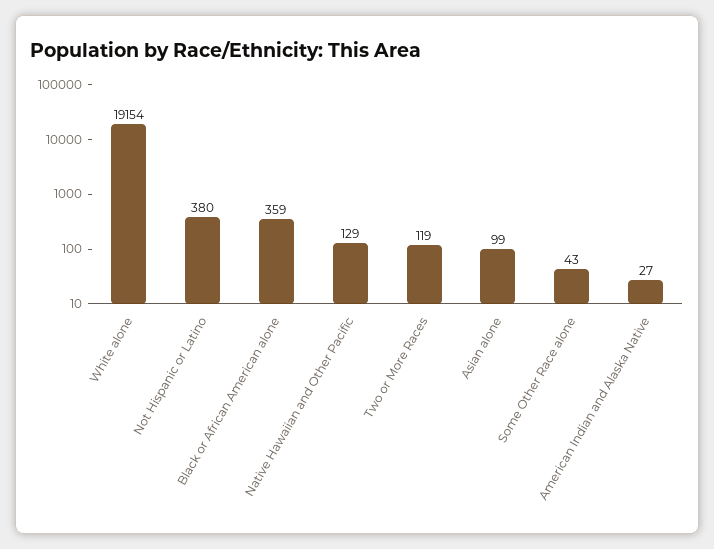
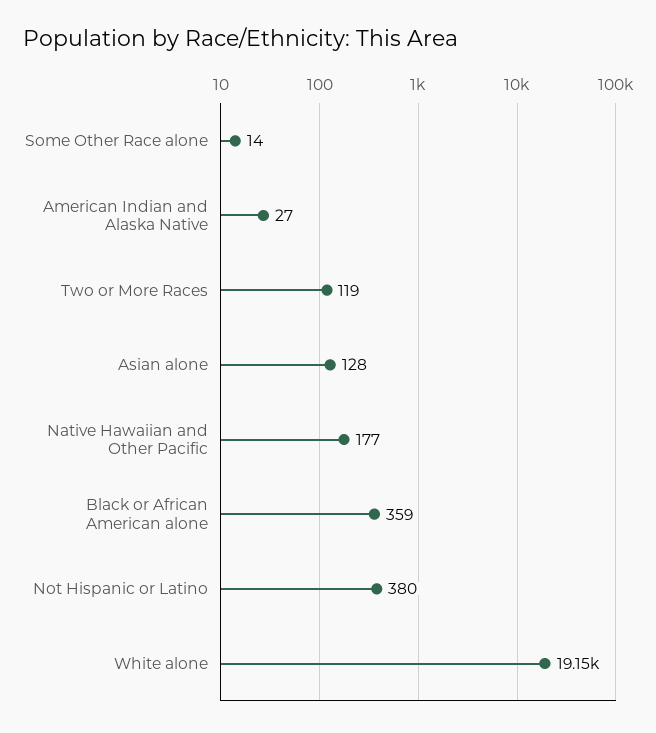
Native Hawaiian and Other Pacific: 129 -> 177
Asian alone: 99 -> 128
Some Other Race alone: 43 -> 14

